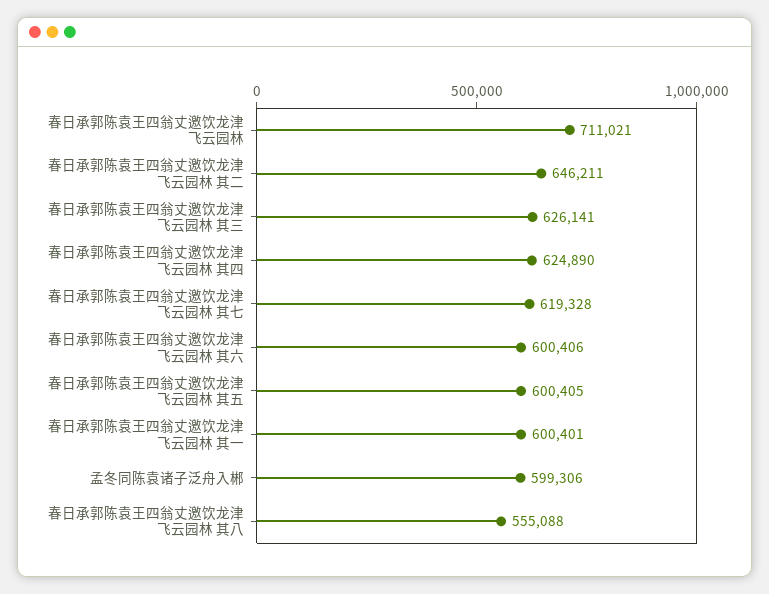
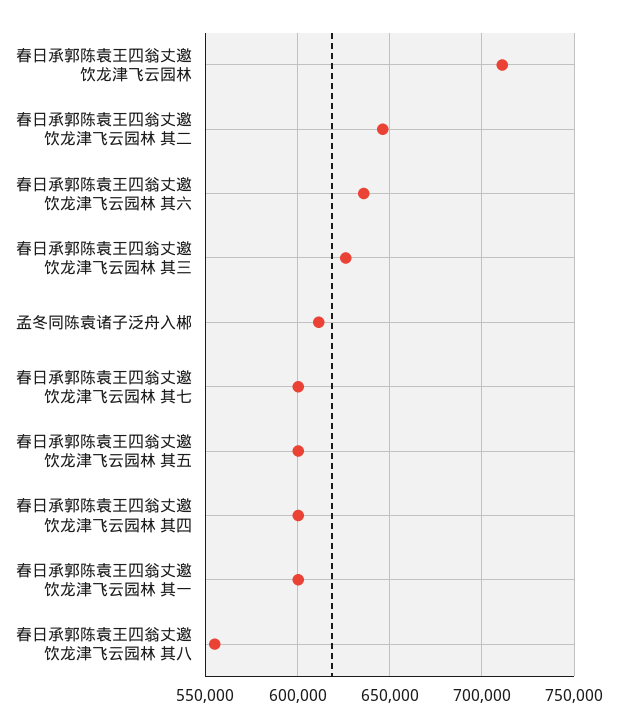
春日承郭陈袁王四翁丈邀饮龙津飞云园林 其四: 624890 -> 600000
春日承郭陈袁王四翁丈邀饮龙津飞云园林 其七: 619328 -> 600000
春日承郭陈袁王四翁丈邀饮龙津飞云园林 其六: 600406 -> 635000
孟冬同陈袁诸子泛舟入郴: 599306 -> 610000

